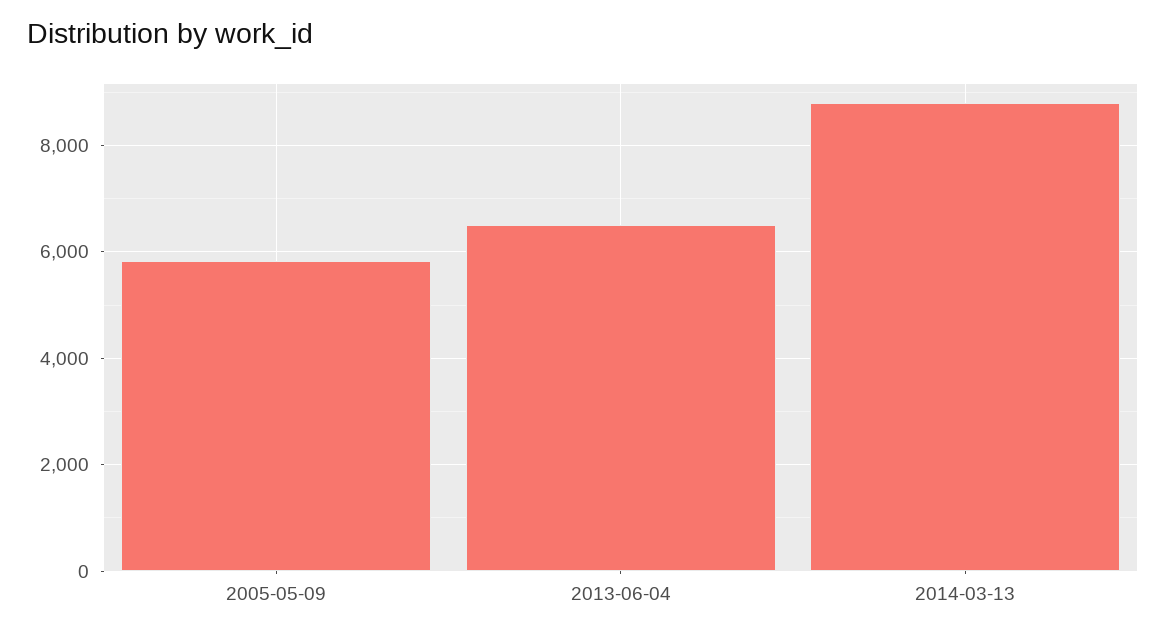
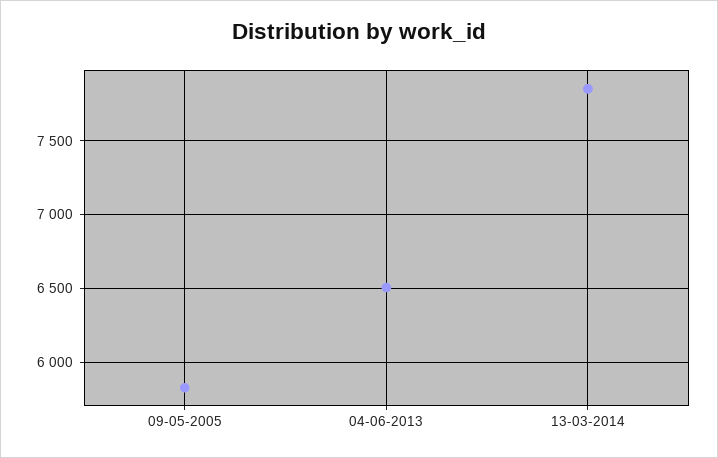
2014-03-13: 8800 -> 7850

